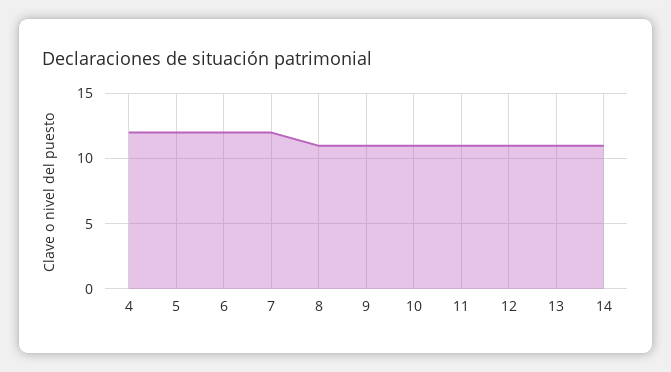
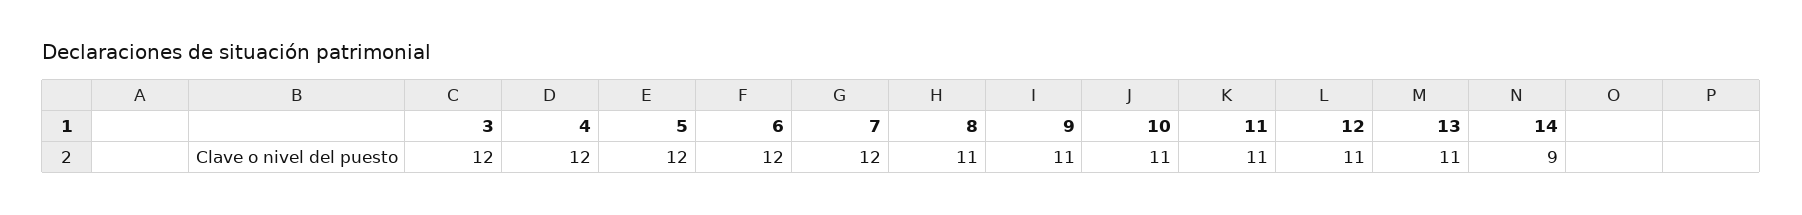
14: 11 -> 9
3: none -> 12

